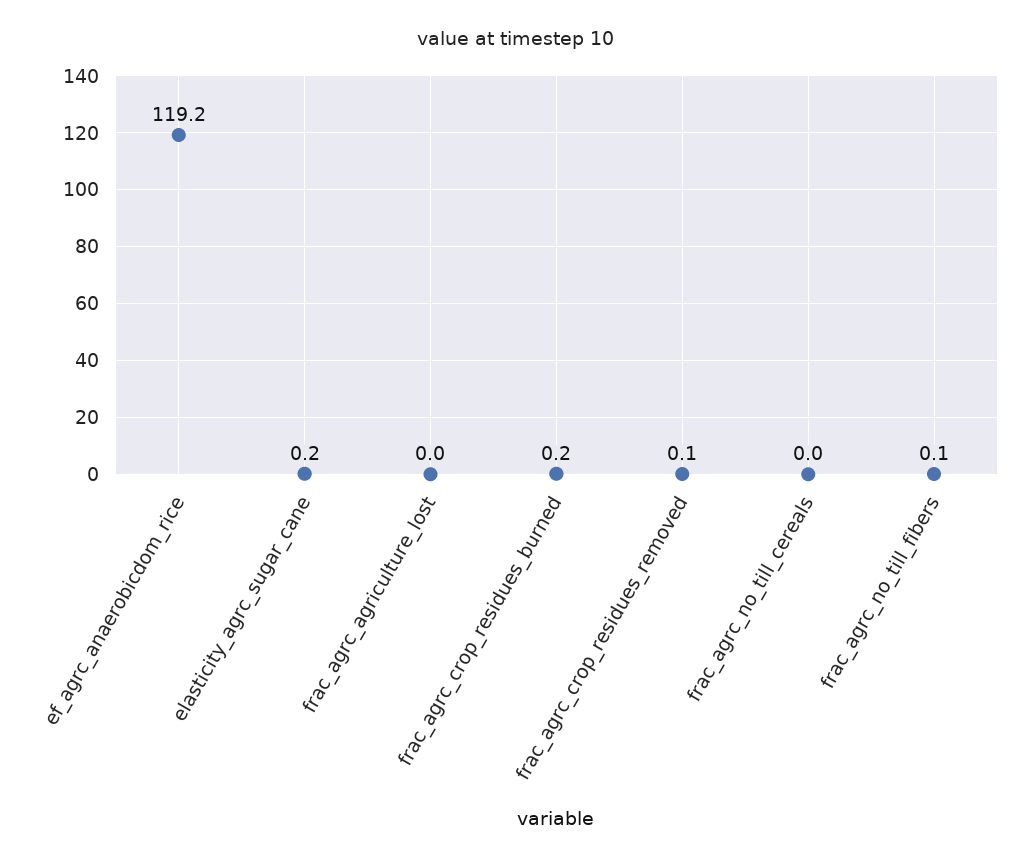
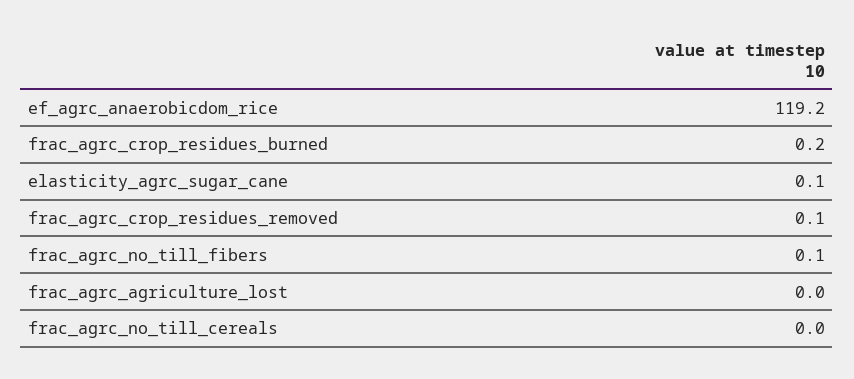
elasticity_agrc_sugar_cane: 0.2 -> 0.1

